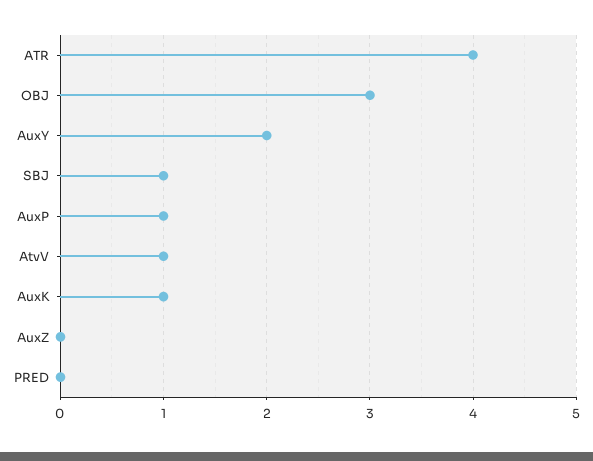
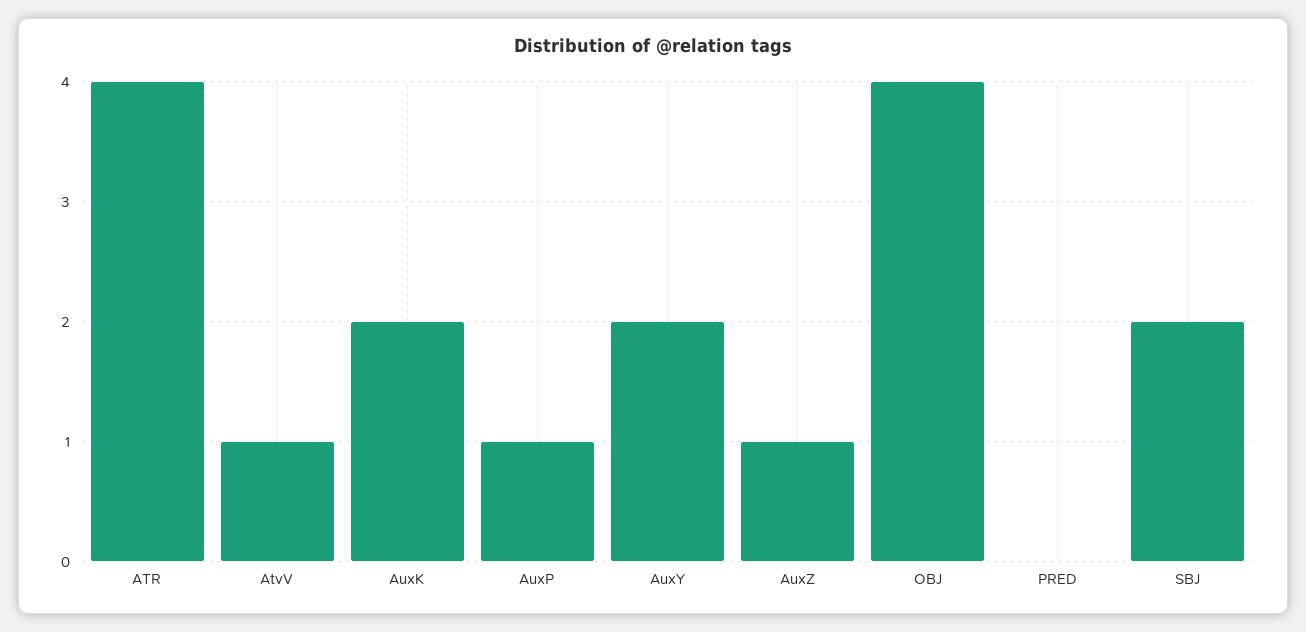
OBJ: 3 -> 4
SBJ: 1 -> 2
AuxK: 1 -> 2
AuxZ: 0 -> 1

